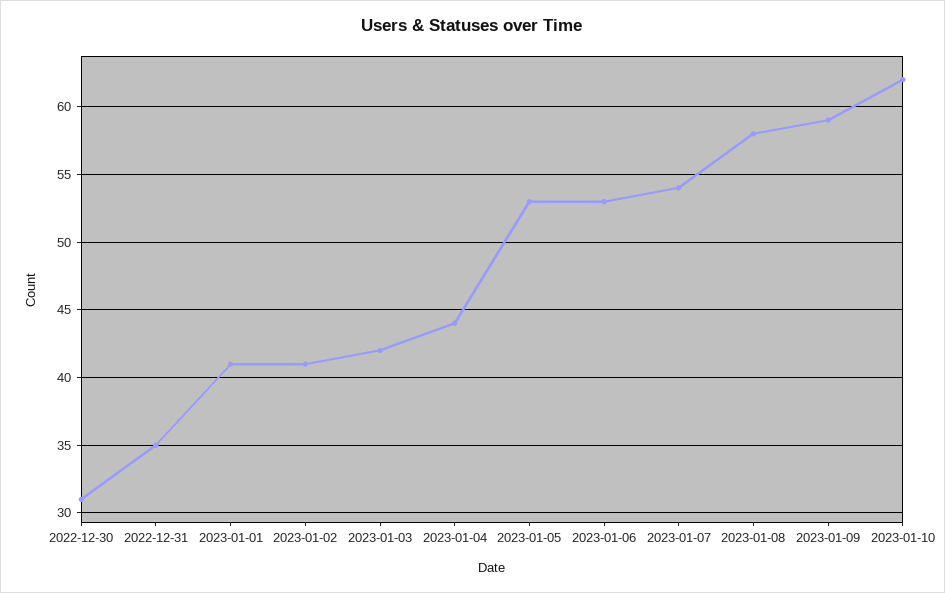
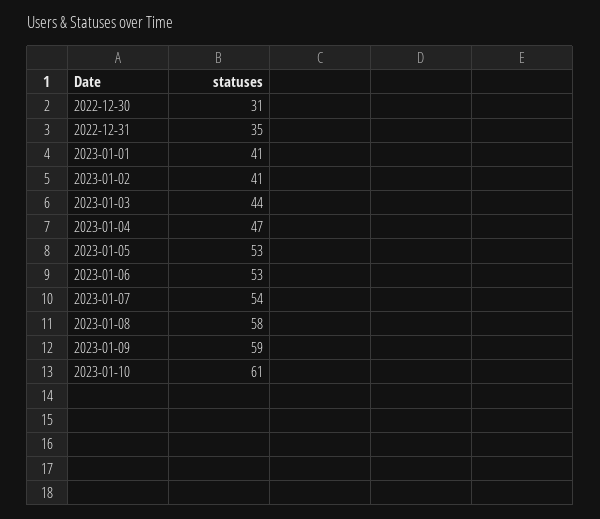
2023-01-03: 42 -> 44
2023-01-04: 44 -> 47
2023-01-10: 62 -> 61

